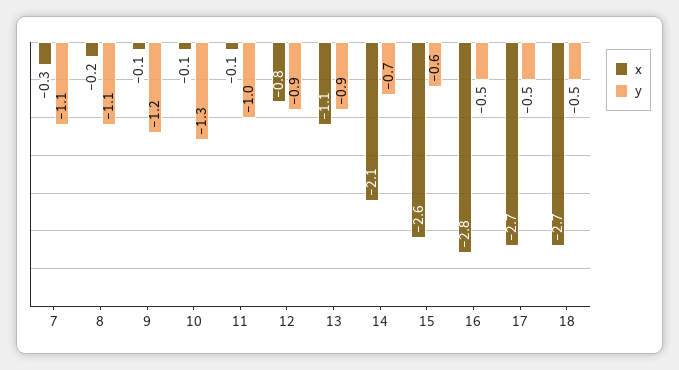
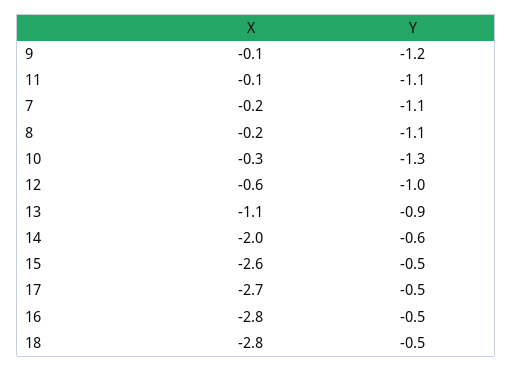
x, 7: -0.3 -> -0.2
x, 10: -0.1 -> -0.3
y, 11: -1 -> -1.1
x, 12: -0.8 -> -0.6
y, 12: -0.9 -> -1
x, 14: -2.1 -> -2
y, 14: -0.7 -> -0.6
y, 15: -0.6 -> -0.5
x, 18: -2.7 -> -2.8

